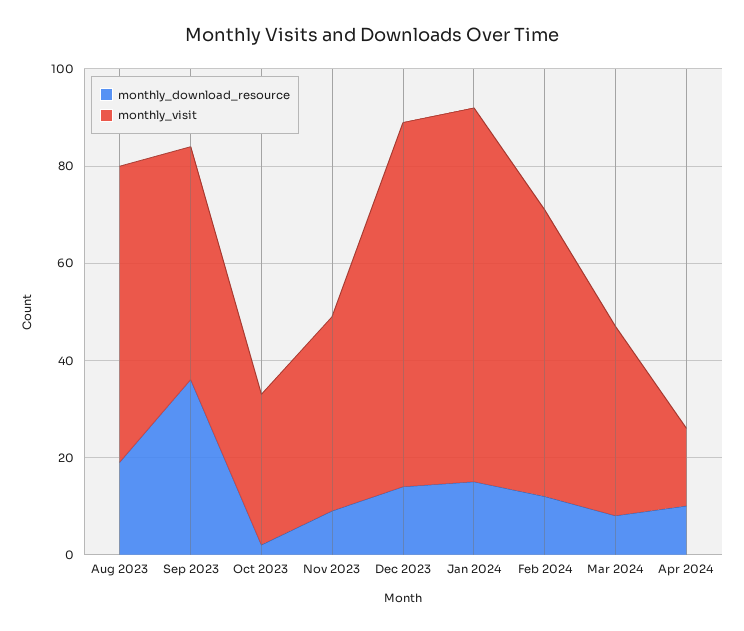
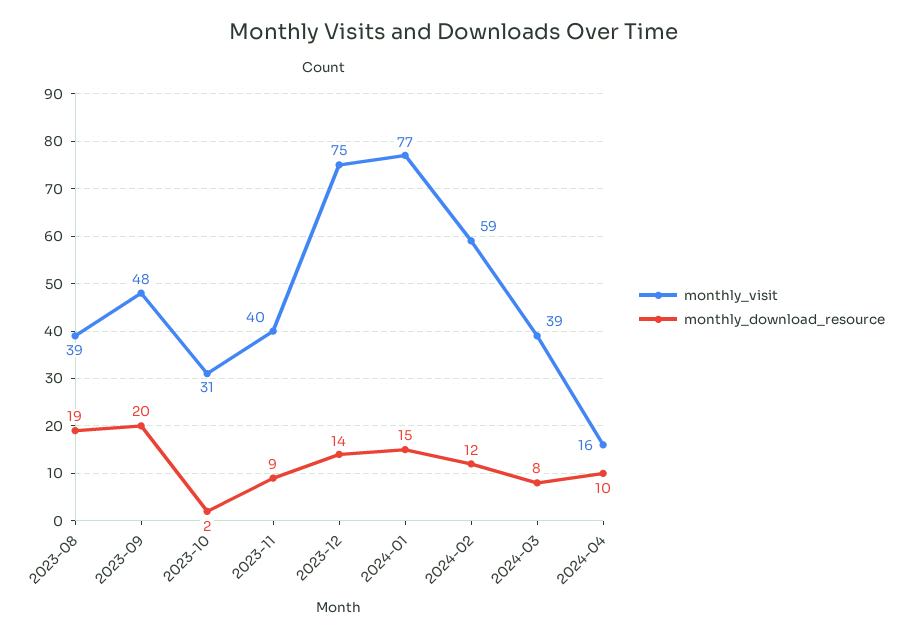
monthly_visit, Aug 2023: 60 -> 39
monthly_download_resource, Sep 2023: 35 -> 20

